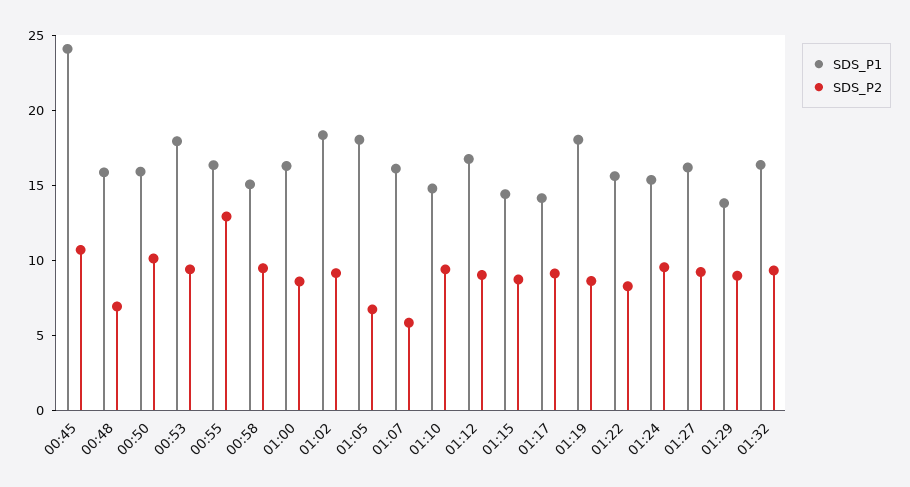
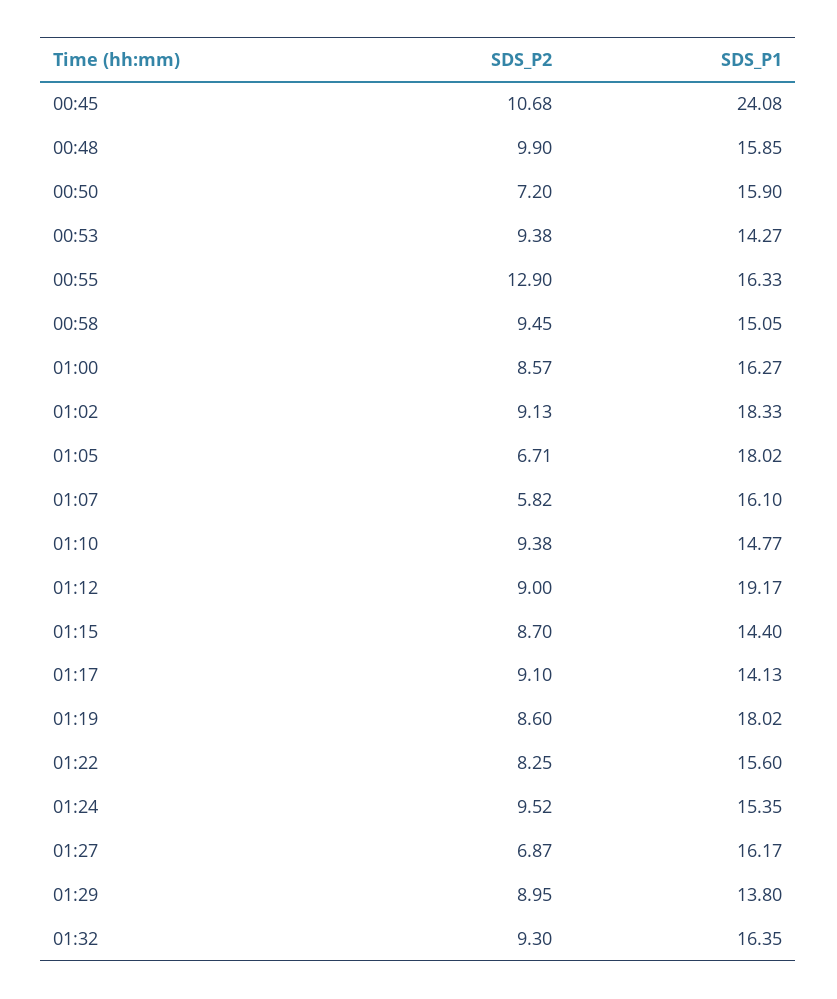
SDS_P2, 00:48: 7 -> 9.9
SDS_P2, 00:50: 10 -> 7.2
SDS_P1, 00:53: 18 -> 14.27
SDS_P1, 01:12: 17 -> 19.17
SDS_P2, 01:27: 9 -> 6.87

